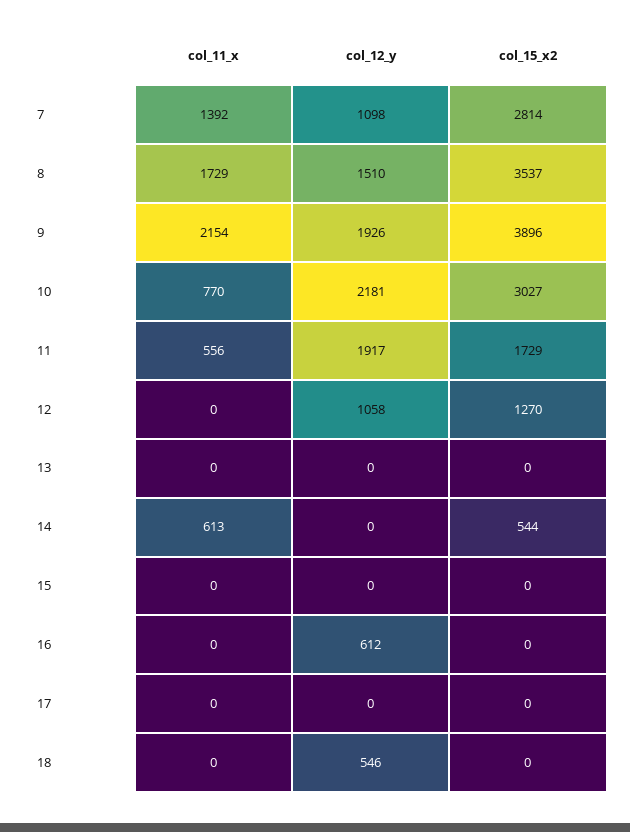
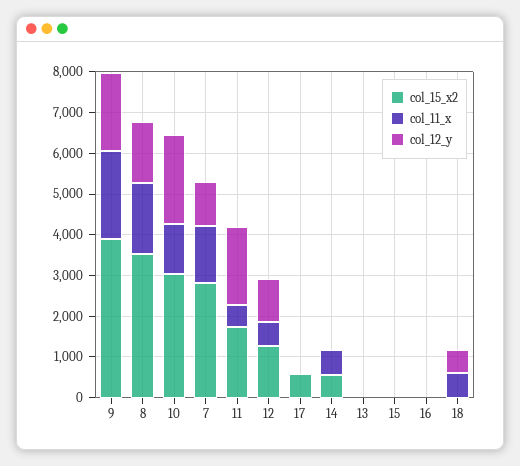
col_11_x, 10: 770 -> 1200
col_11_x, 12: 0 -> 600
col_12_y, 16: 612 -> 0
col_15_x2, 17: 0 -> 600
col_11_x, 18: 0 -> 600

